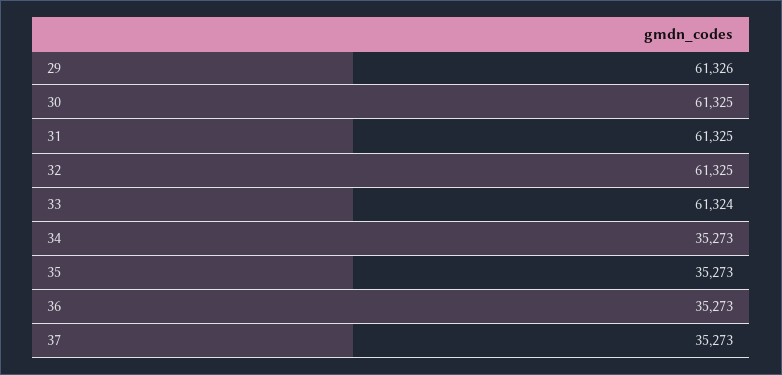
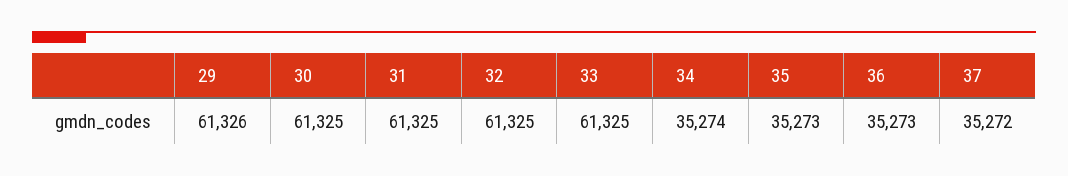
33: 61324 -> 61325
34: 35273 -> 35274
37: 35273 -> 35272

